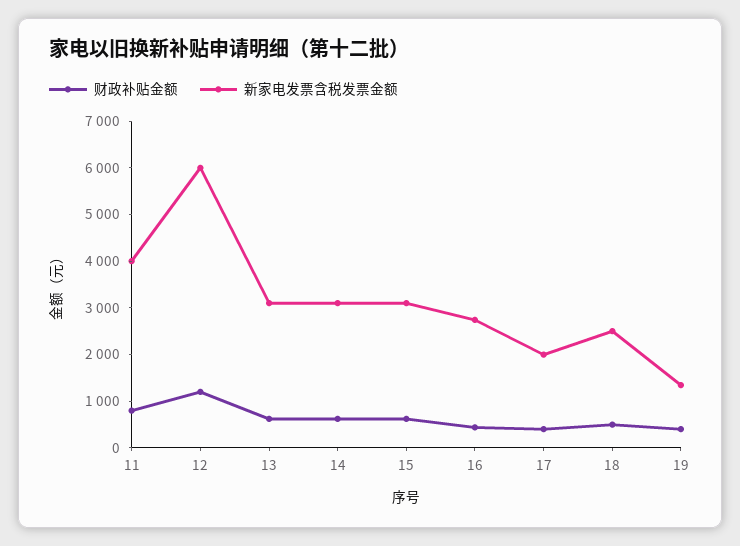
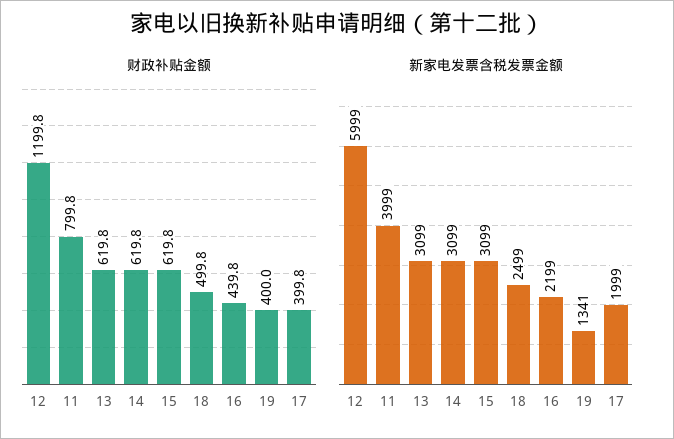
新家电发票含税发票金额, 16: 2800 -> 2199

